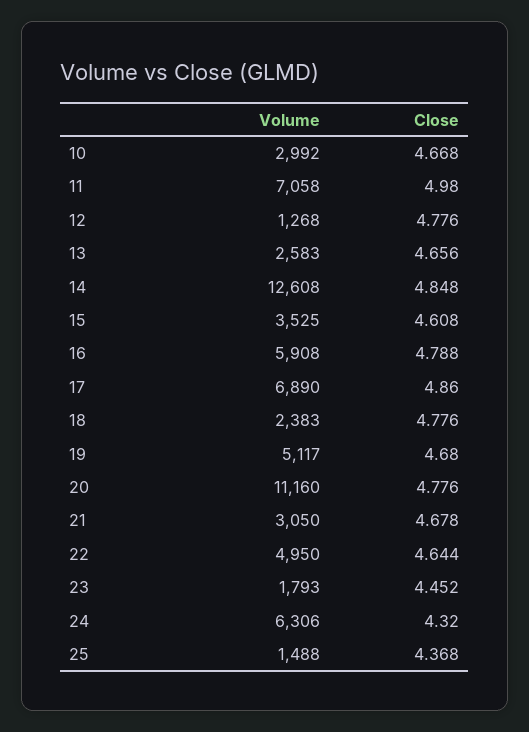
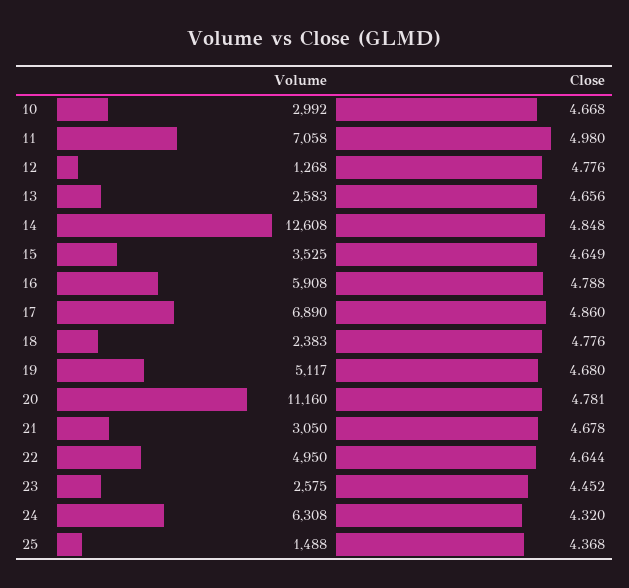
Close, 15: 4.608 -> 4.649
Close, 20: 4.776 -> 4.781
Volume, 23: 1793 -> 2575
Volume, 24: 6306 -> 6308

